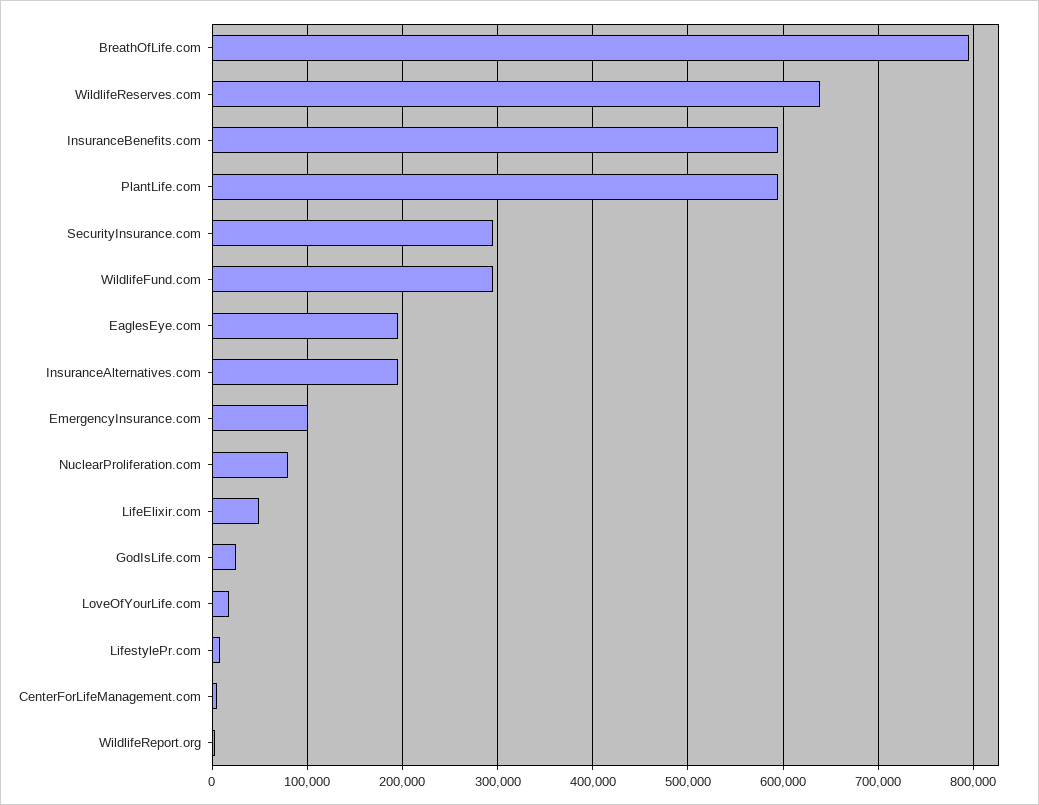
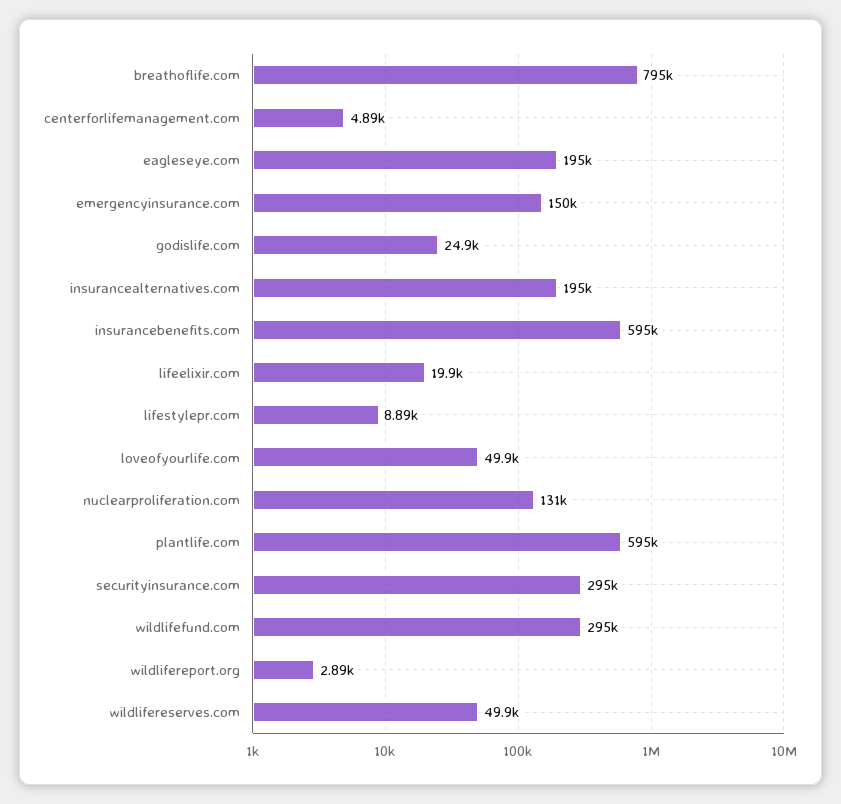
WildlifeReserves.com: 640000 -> 49900
EmergencyInsurance.com: 100000 -> 150000
NuclearProliferation.com: 80000 -> 131000
LifeElixir.com: 50000 -> 19900
LoveOfYourLife.com: 20000 -> 49900

